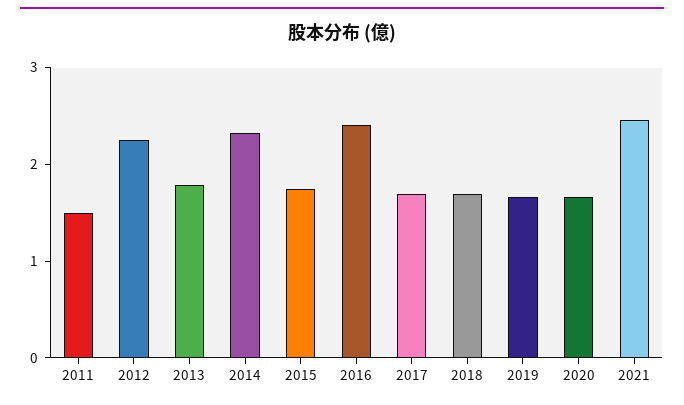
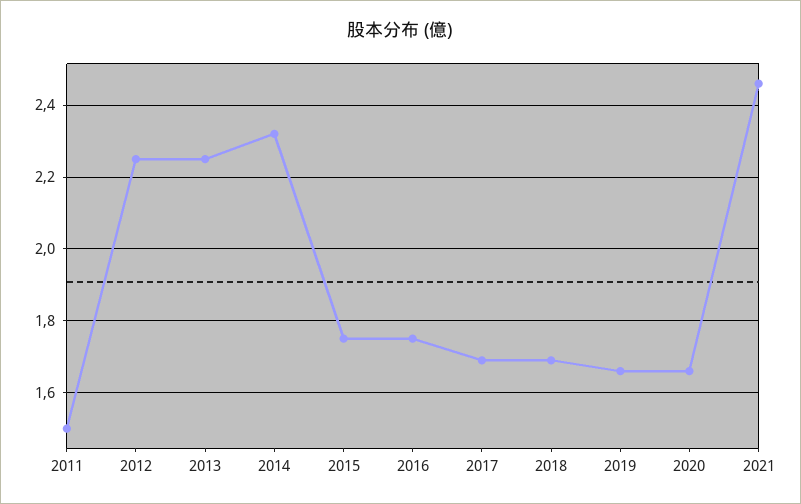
2013: 1.8 -> 2.25
2016: 2.4 -> 1.75

